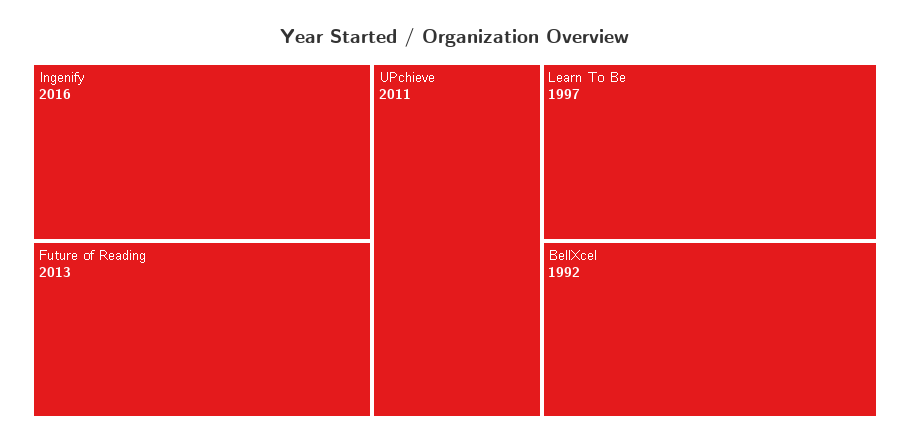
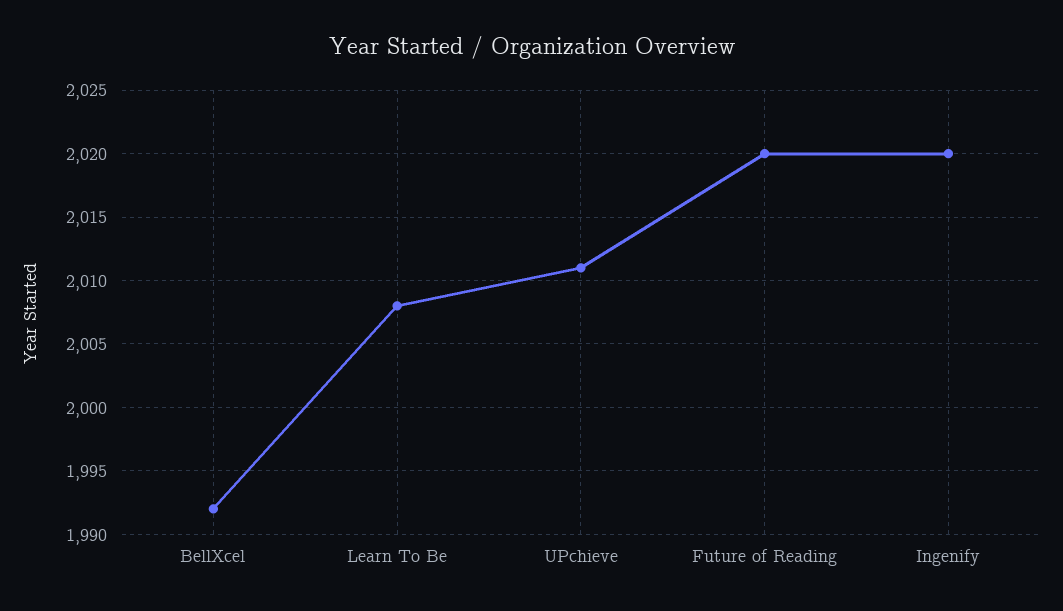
Ingenify: 2016 -> 2020
Future of Reading: 2013 -> 2020
Learn To Be: 1997 -> 2008

